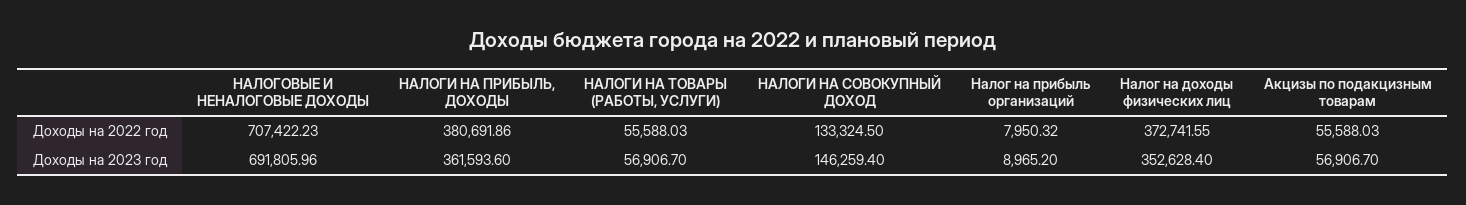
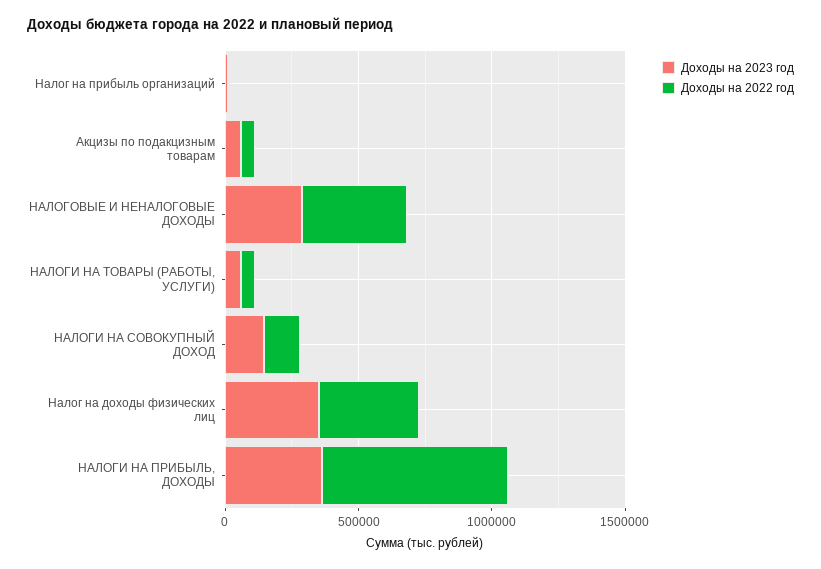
Доходы на 2022 год, НАЛОГОВЫЕ И НЕНАЛОГОВЫЕ ДОХОДЫ: 707422.23 -> 400000
Доходы на 2022 год, НАЛОГИ НА ПРИБЫЛЬ, ДОХОДЫ: 380691.86 -> 700000
Доходы на 2023 год, НАЛОГОВЫЕ И НЕНАЛОГОВЫЕ ДОХОДЫ: 691805.96 -> 300000

